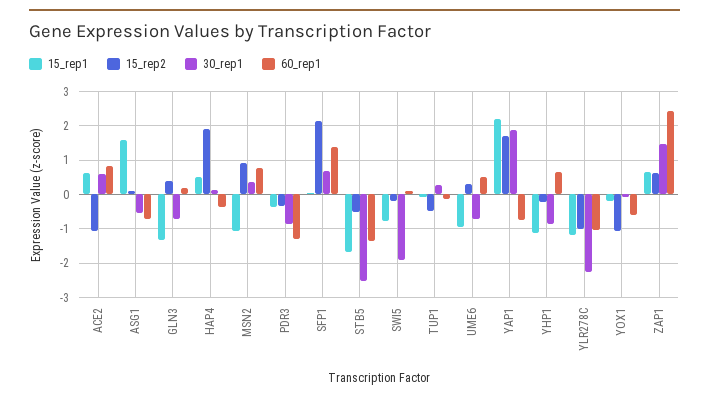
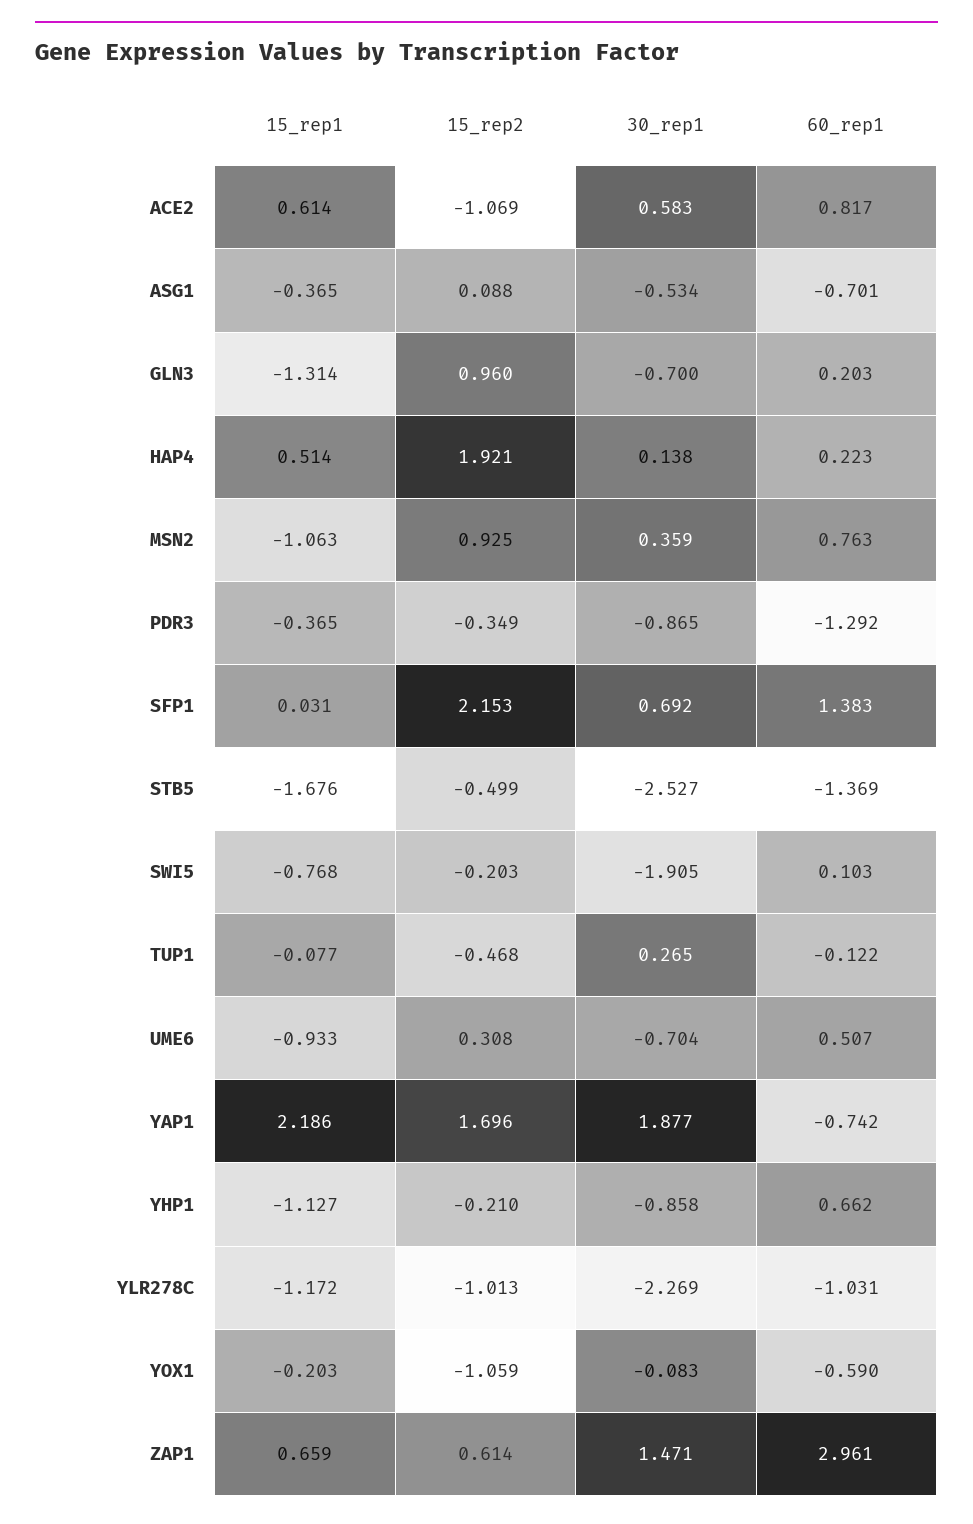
15_rep1, ASG1: 1.6 -> -0.365
15_rep2, GLN3: 0.4 -> 0.96
60_rep1, HAP4: -0.4 -> 0.223
60_rep1, ZAP1: 2.4 -> 2.961

